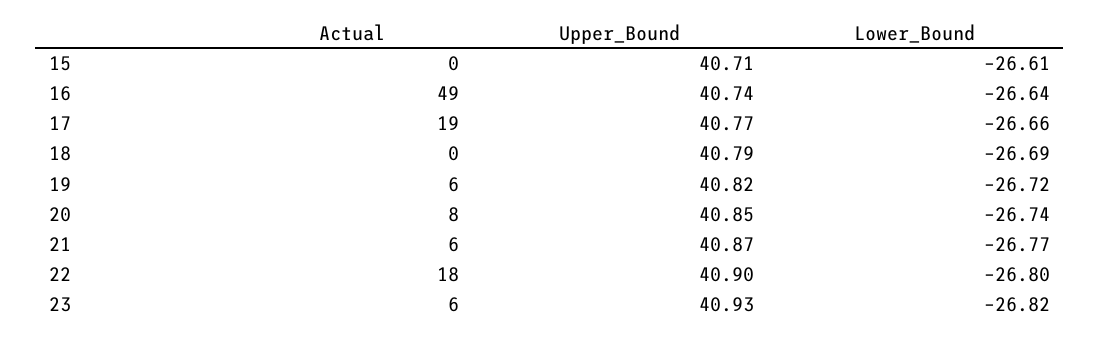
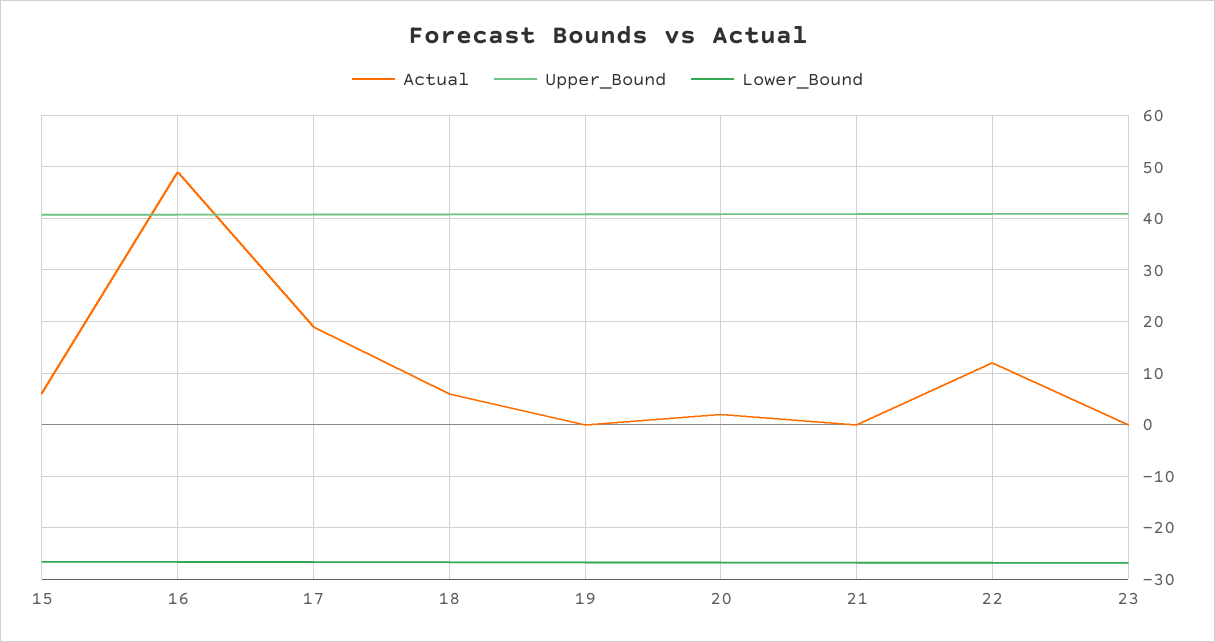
Actual, 15: 0 -> 6
Actual, 18: 0 -> 6
Actual, 19: 6 -> 0
Actual, 20: 8 -> 2
Actual, 21: 6 -> 0
Actual, 22: 18 -> 12
Actual, 23: 6 -> 0

